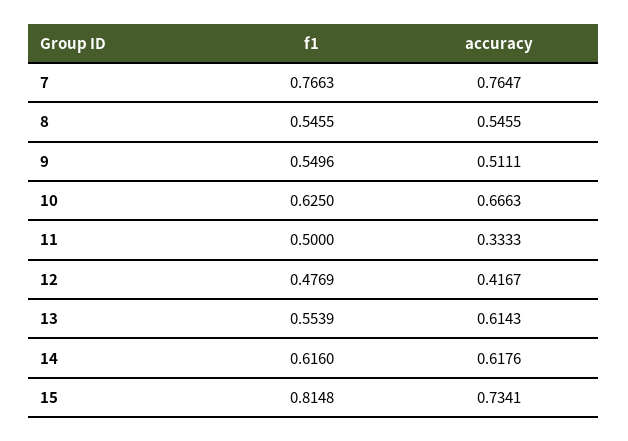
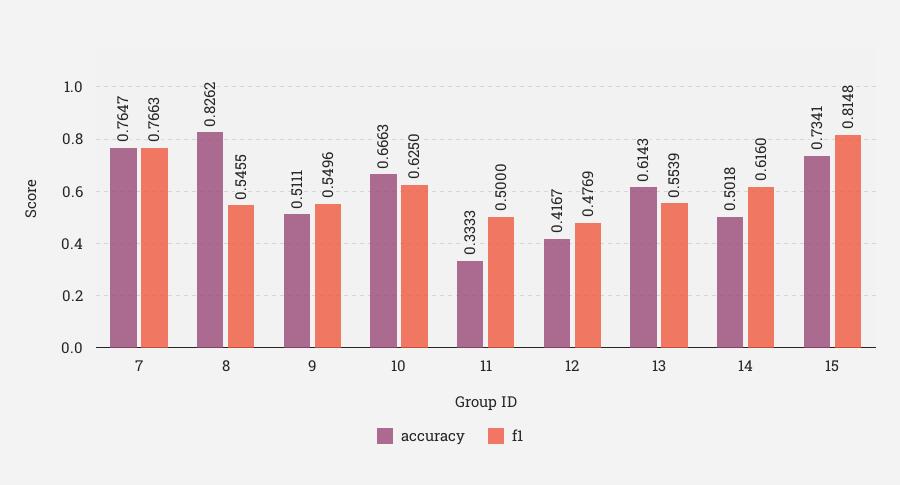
accuracy, 8: 0.5455 -> 0.8262
accuracy, 14: 0.6176 -> 0.5018

